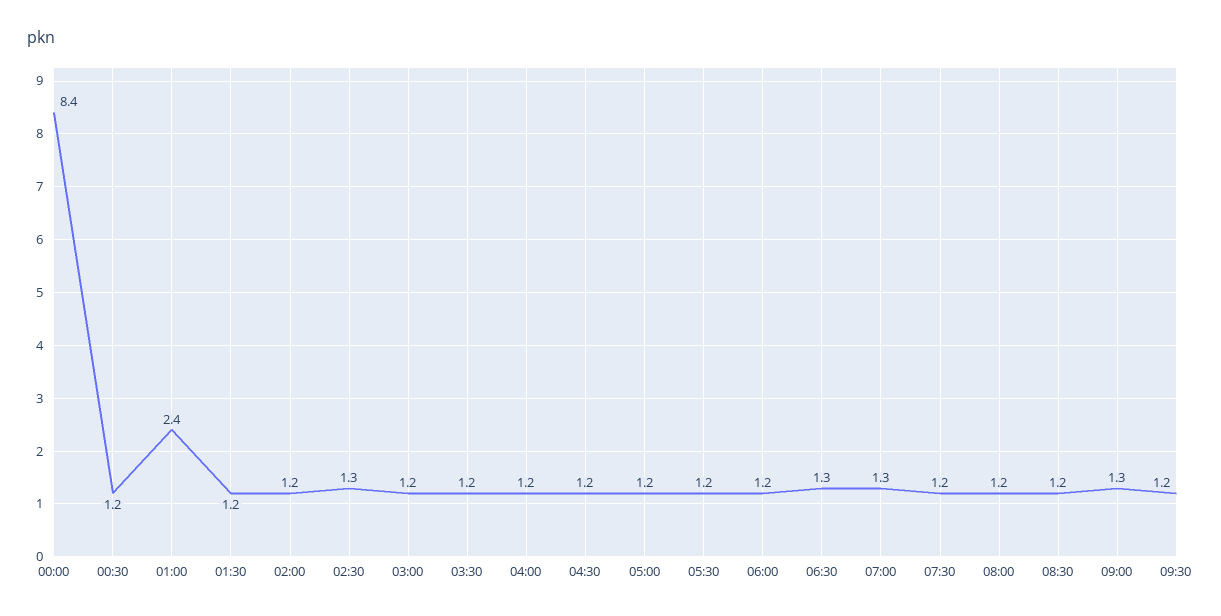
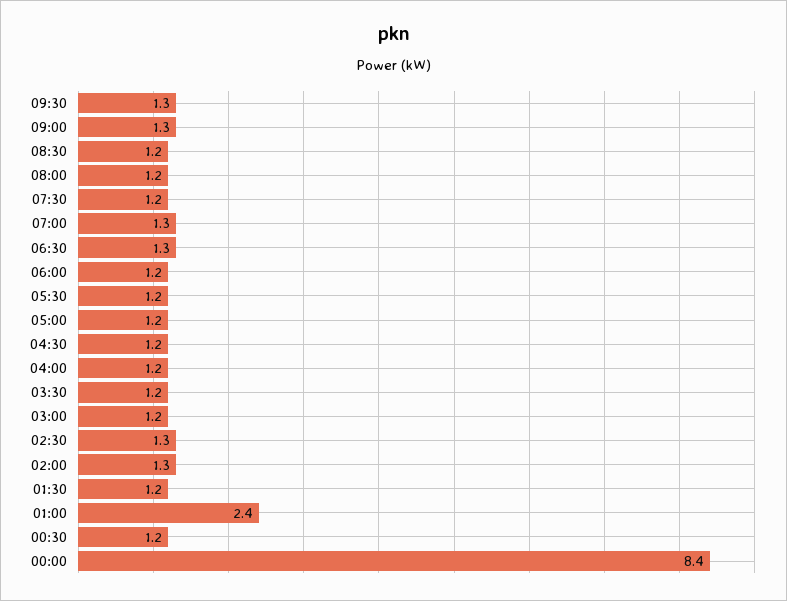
02:00: 1.2 -> 1.3
09:30: 1.2 -> 1.3

